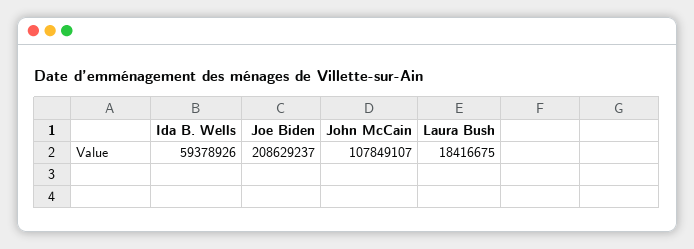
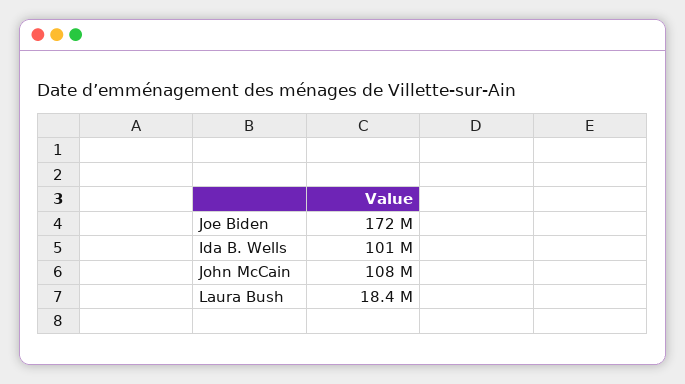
Ida B. Wells: 59378926 -> 101000000
Joe Biden: 208629237 -> 172000000

